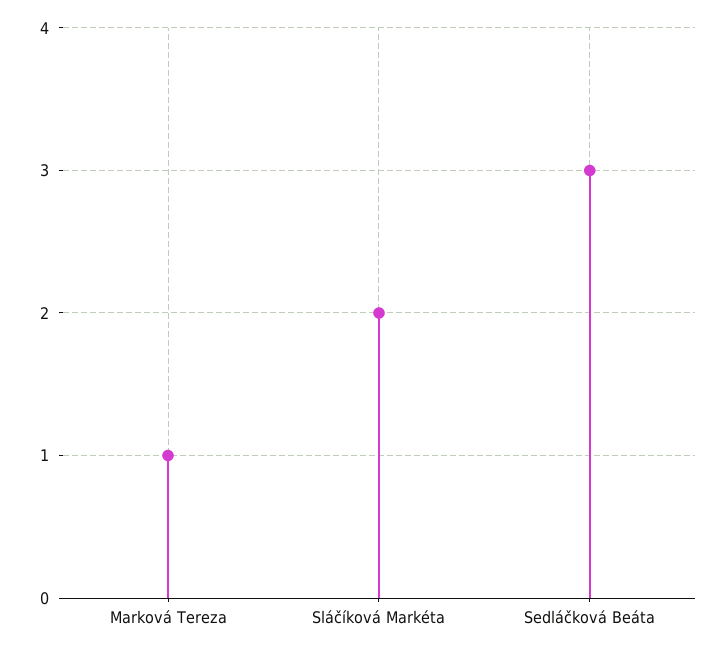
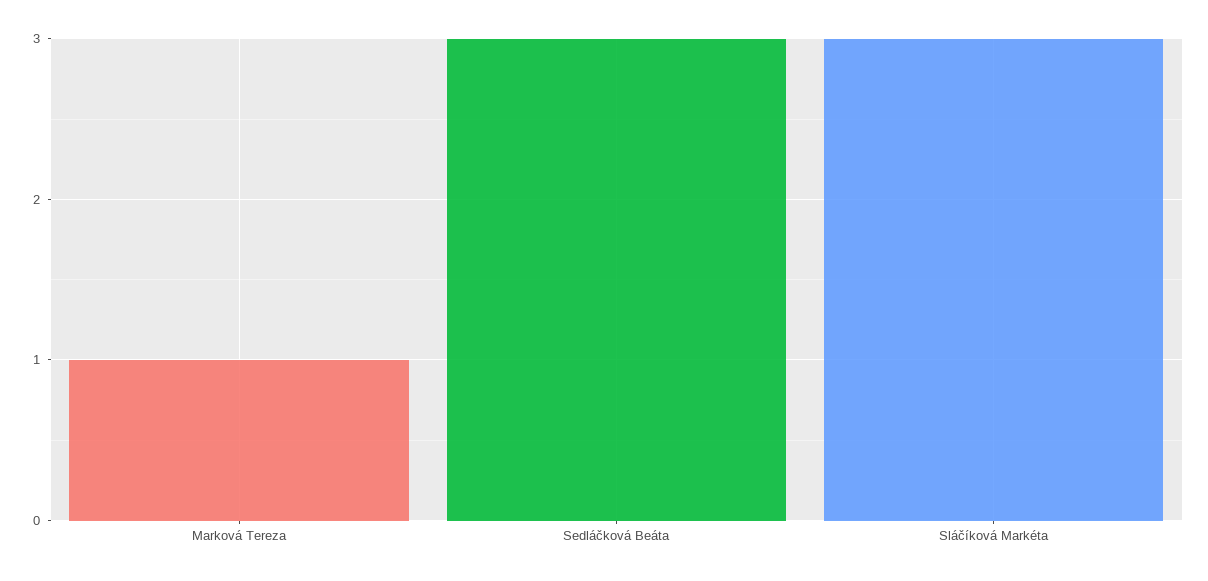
Sláčíková Markéta: 2 -> 3

